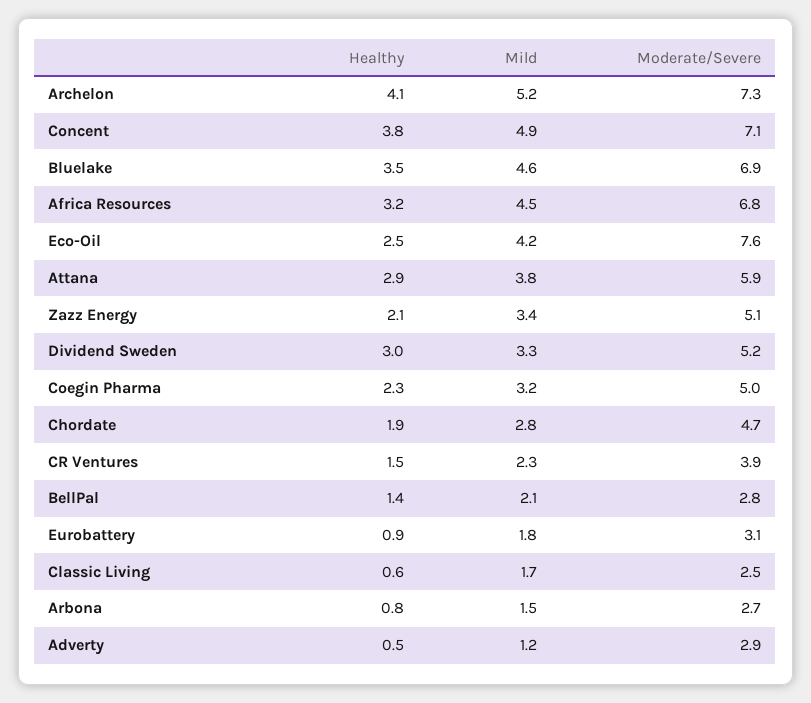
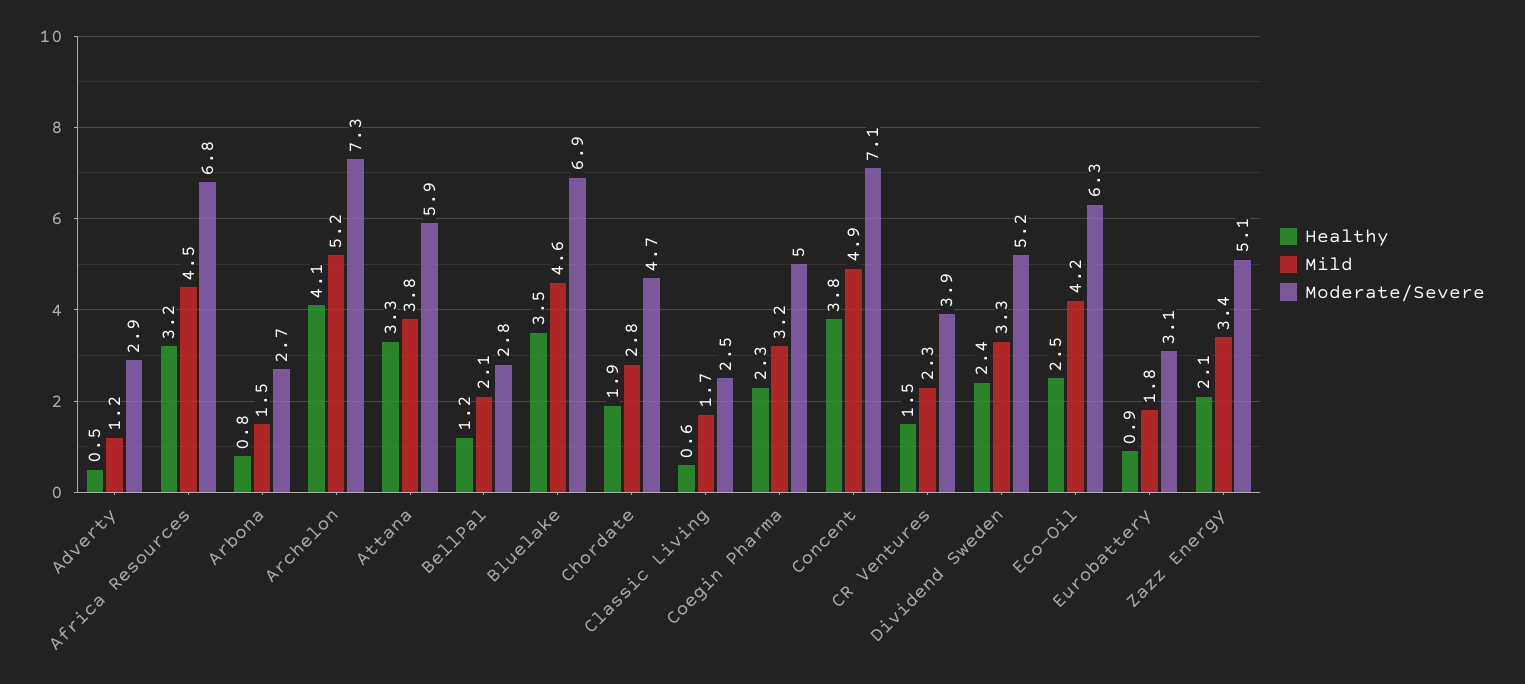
Moderate/Severe, Eco-Oil: 7.6 -> 6.3
Healthy, Attana: 2.9 -> 3.3
Healthy, Dividend Sweden: 3 -> 2.4
Healthy, BellPal: 1.4 -> 1.2

